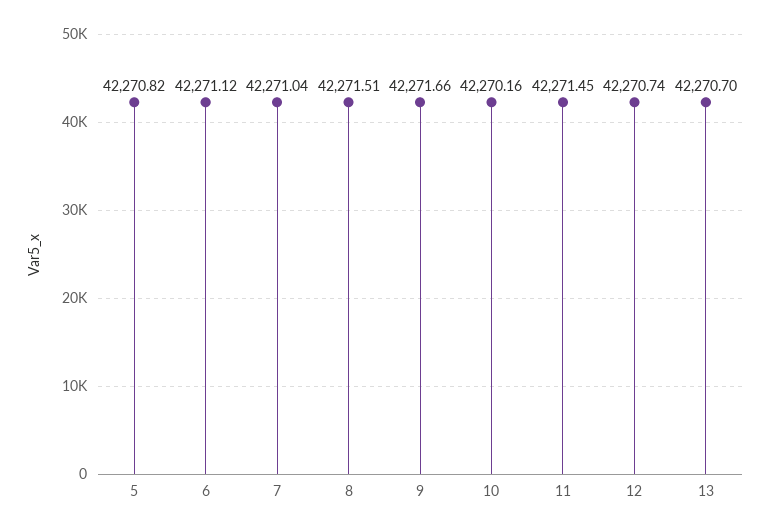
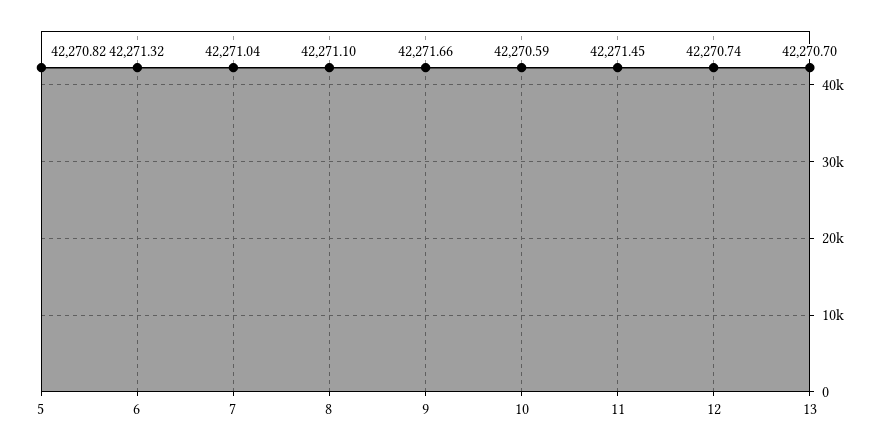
6: 42271.12 -> 42271.32
8: 42271.51 -> 42271.1
10: 42270.16 -> 42270.59

